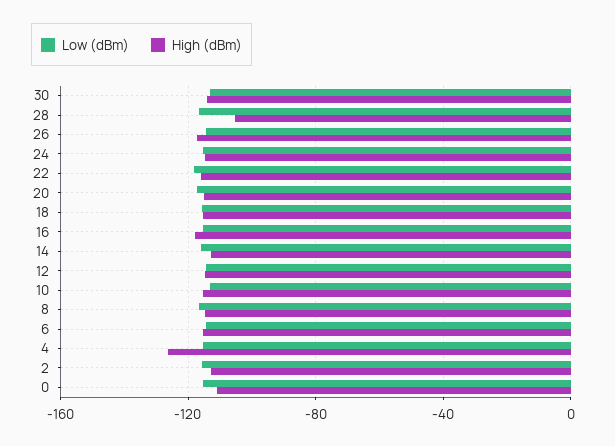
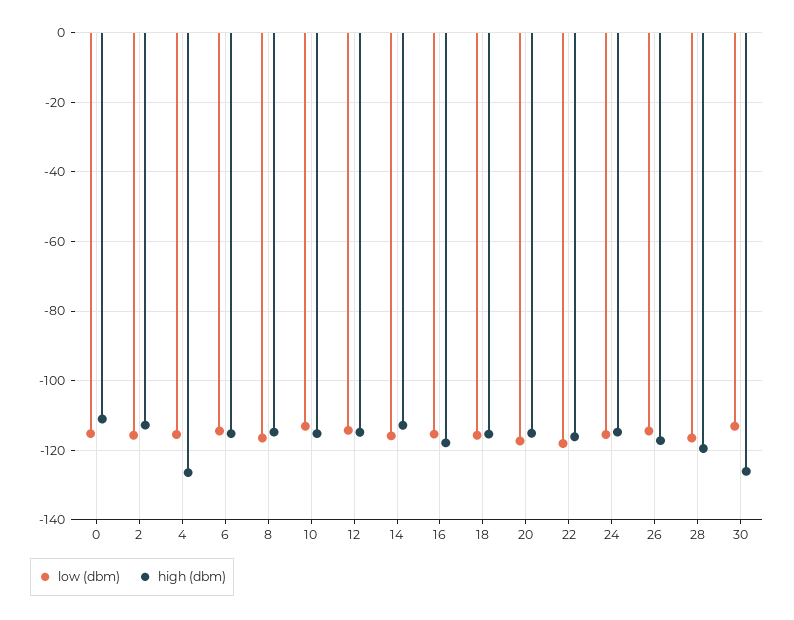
High (dBm), 30: -115 -> -126
High (dBm), 28: -105 -> -120

